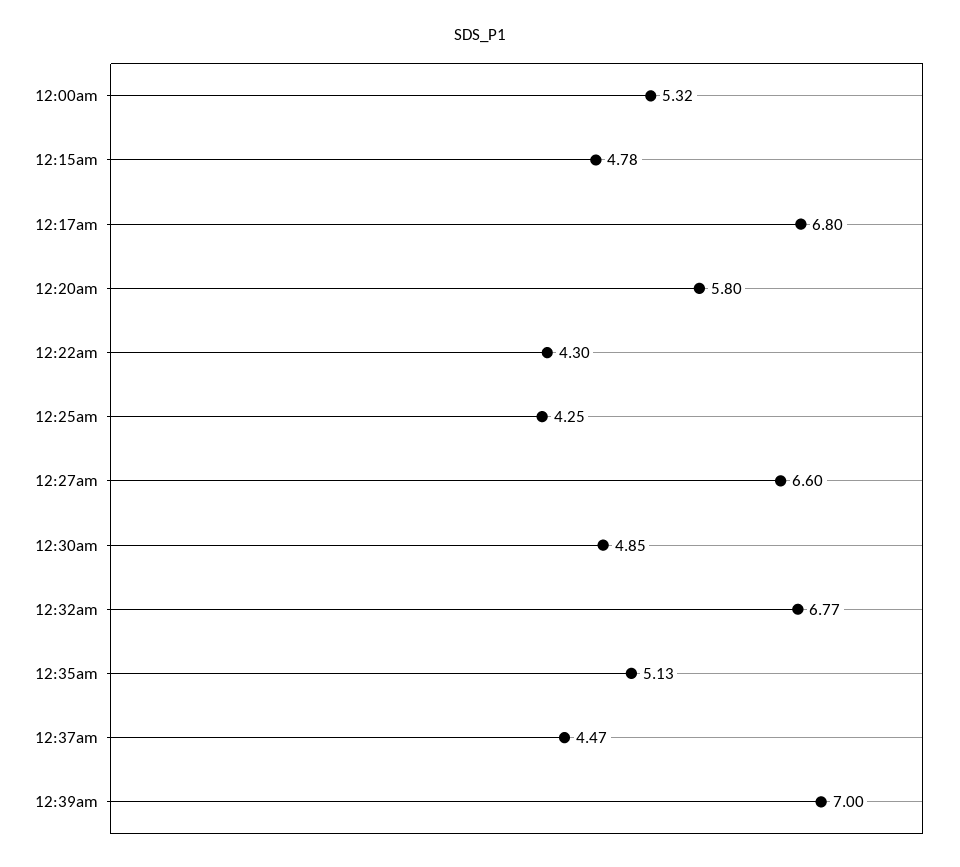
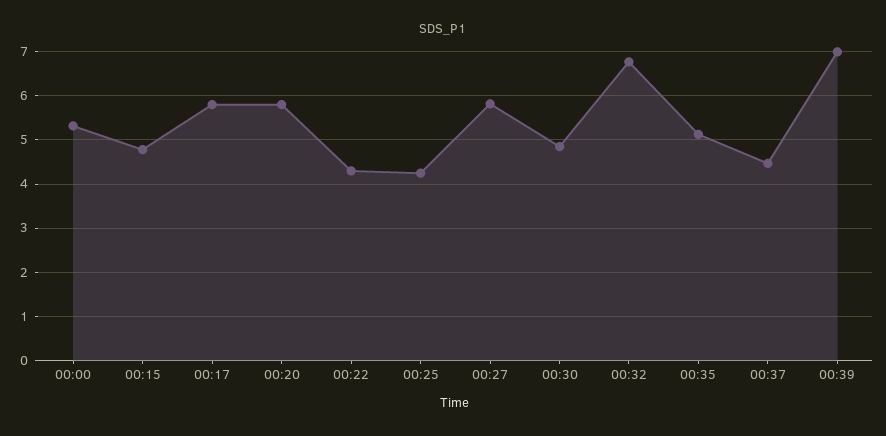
12:17am: 6.8 -> 5.8
12:27am: 6.6 -> 5.8

